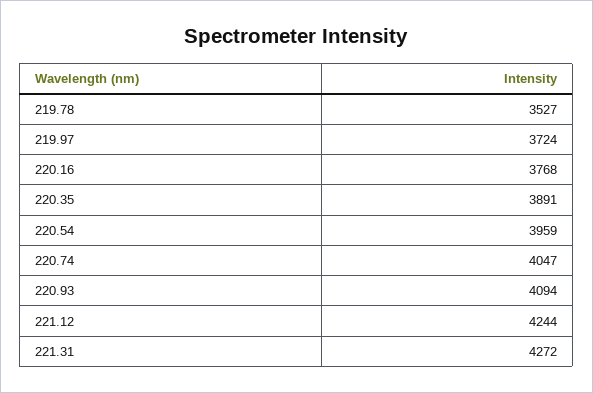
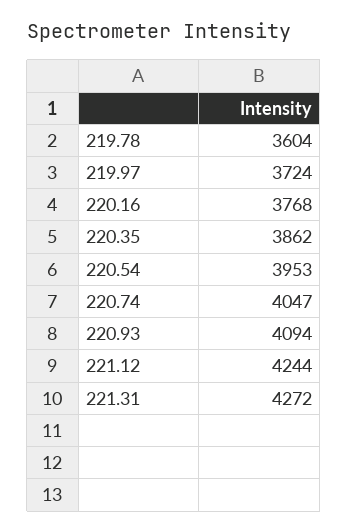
219.78: 3527 -> 3604
220.35: 3891 -> 3862
220.54: 3959 -> 3953

